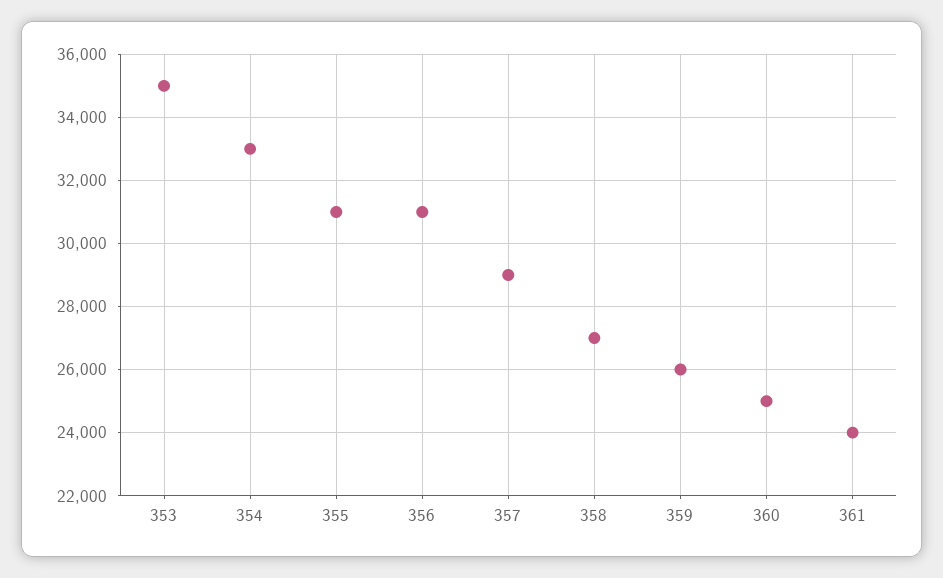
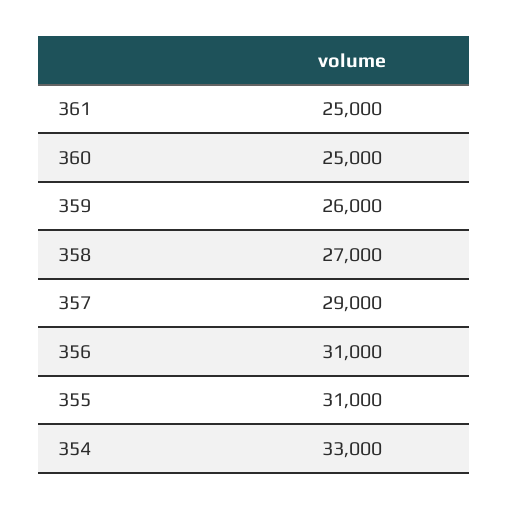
353: 35000 -> none
361: 24000 -> 25000

